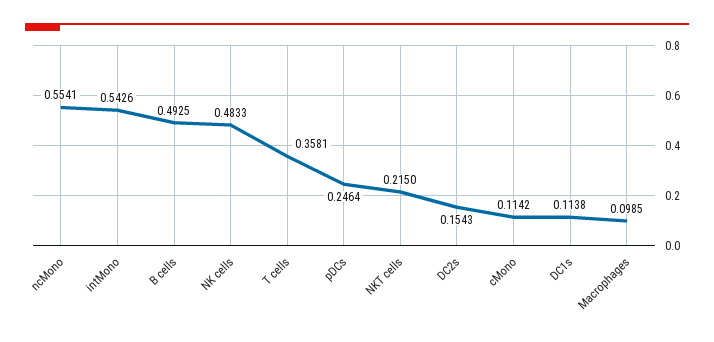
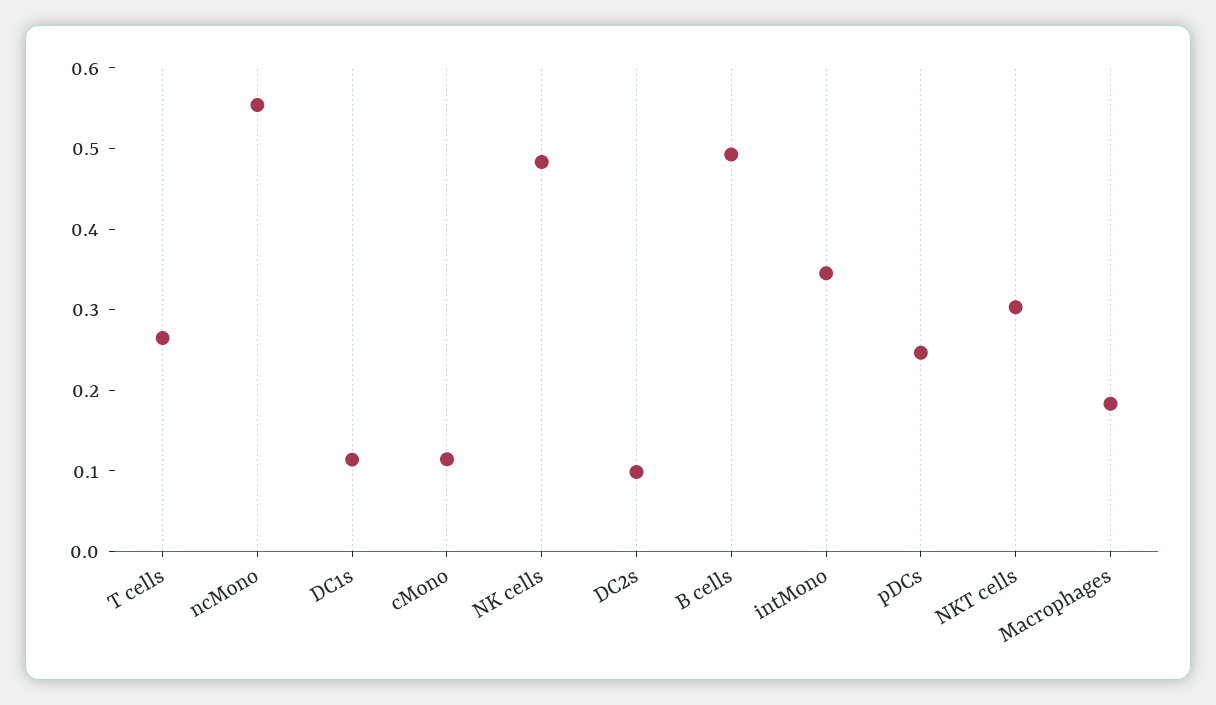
intMono: 0.5426 -> 0.34
T cells: 0.3581 -> 0.26
NKT cells: 0.215 -> 0.3
DC2s: 0.1543 -> 0.1
Macrophages: 0.0985 -> 0.18

